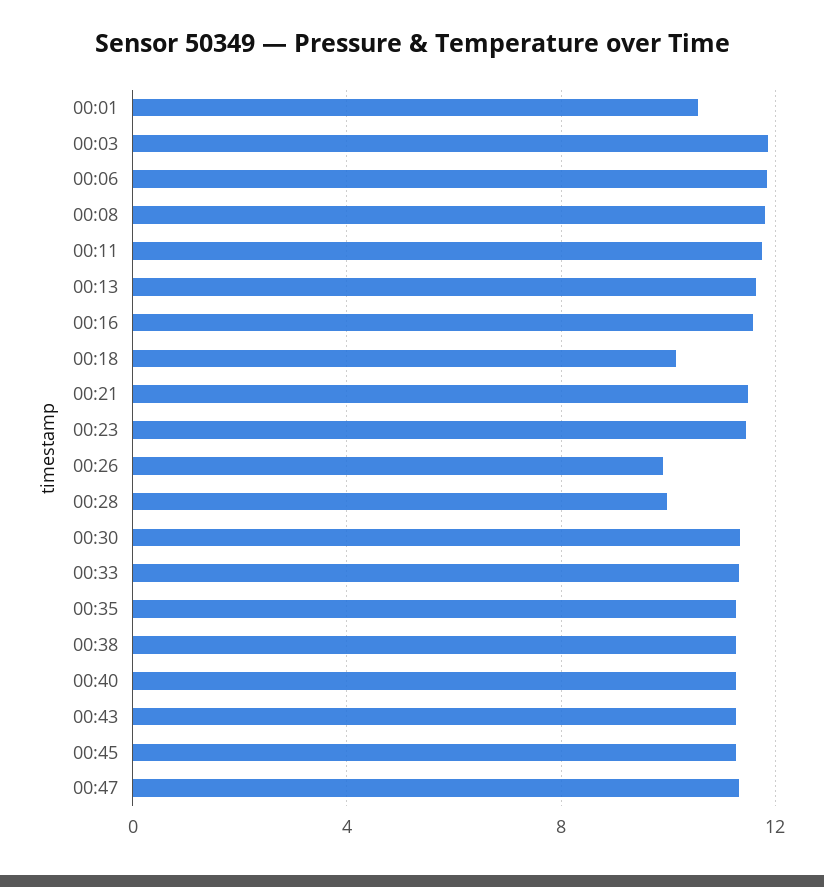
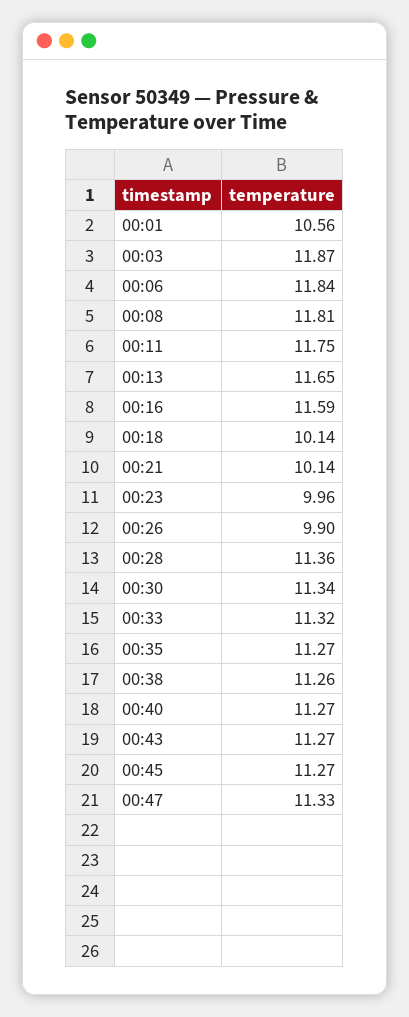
00:21: 11.5 -> 10.14
00:23: 11.5 -> 9.96
00:28: 10 -> 11.36

